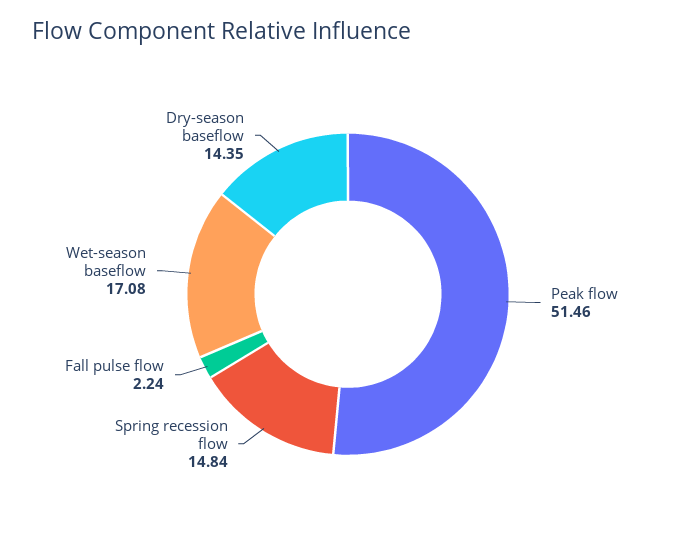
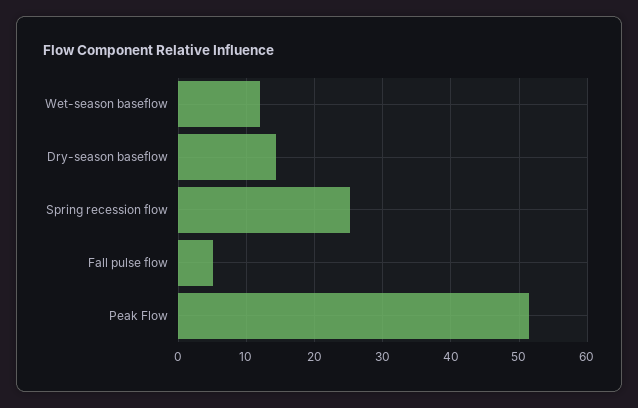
Spring recession flow: 14.84 -> 25
Fall pulse flow: 2.24 -> 5
Wet-season baseflow: 17.08 -> 12

